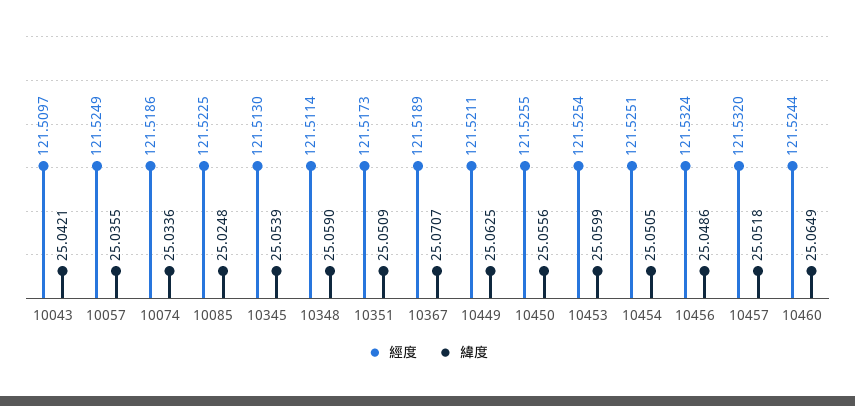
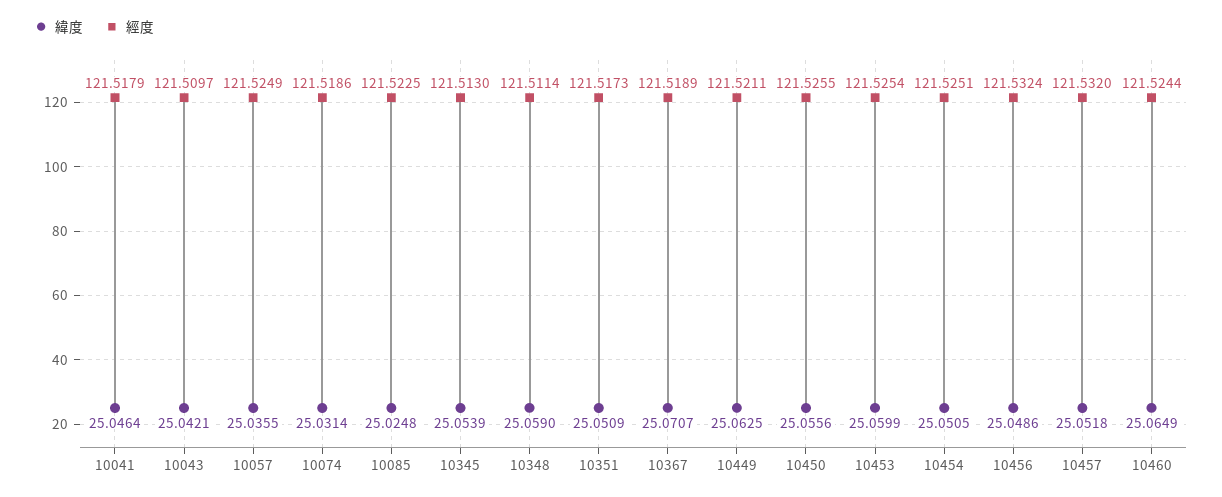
緯度, 10074: 25.0336 -> 25.0314
緯度, 10041: none -> 25.0464
經度, 10041: none -> 121.5179

